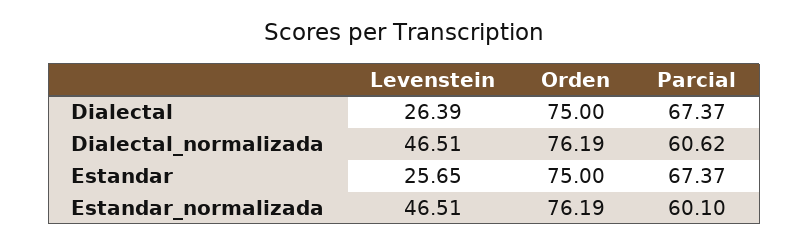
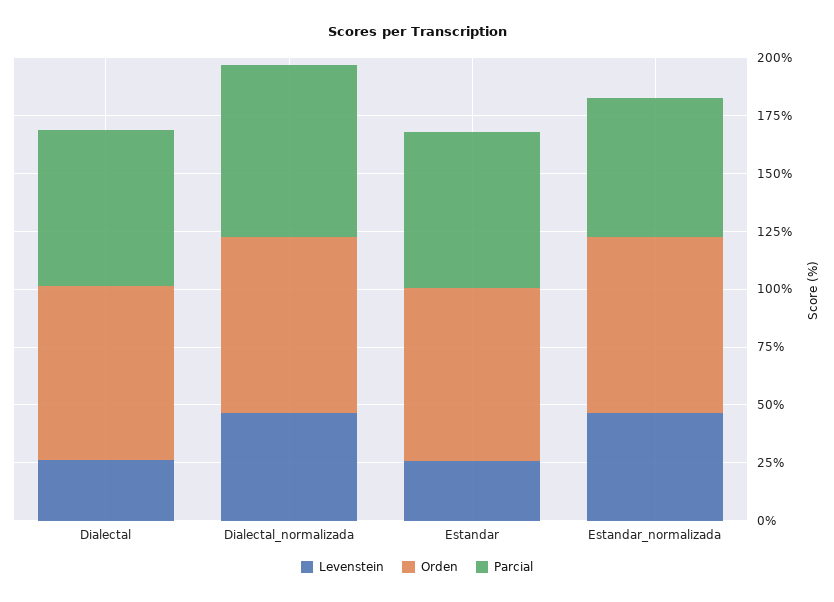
Parcial, Dialectal_normalizada: 60.62 -> 75

